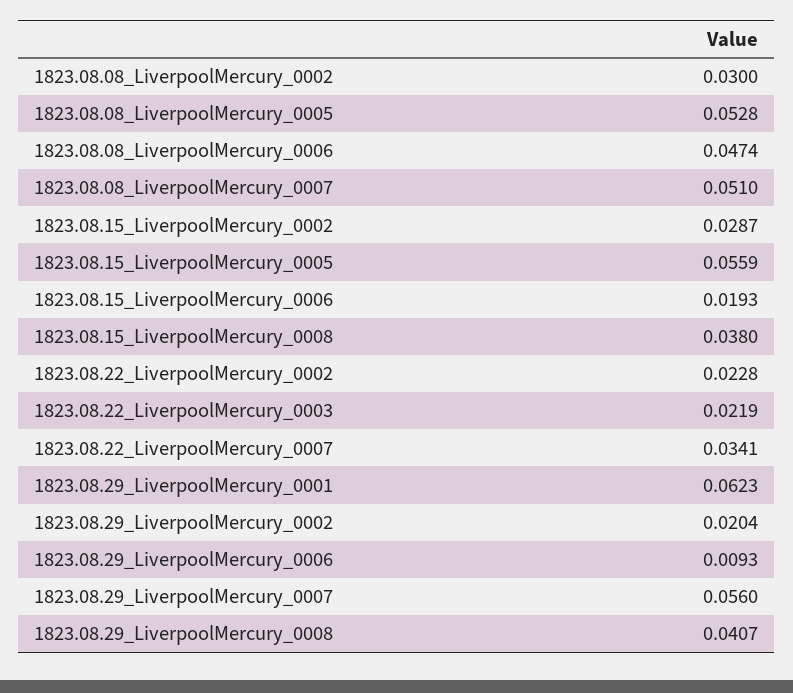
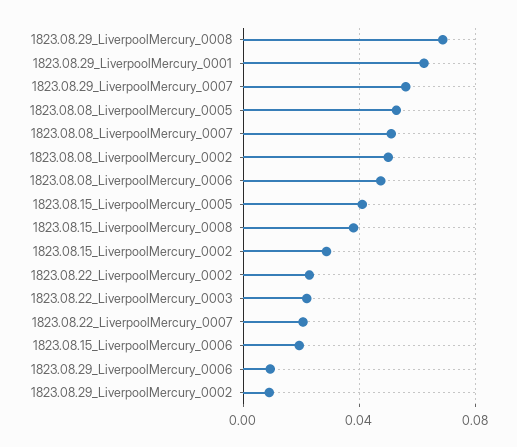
1823.08.08_LiverpoolMercury_0002: 0.03 -> 0.05
1823.08.15_LiverpoolMercury_0005: 0.0559 -> 0.04
1823.08.22_LiverpoolMercury_0007: 0.0341 -> 0.02
1823.08.29_LiverpoolMercury_0002: 0.0204 -> 0.01
1823.08.29_LiverpoolMercury_0008: 0.0407 -> 0.07

